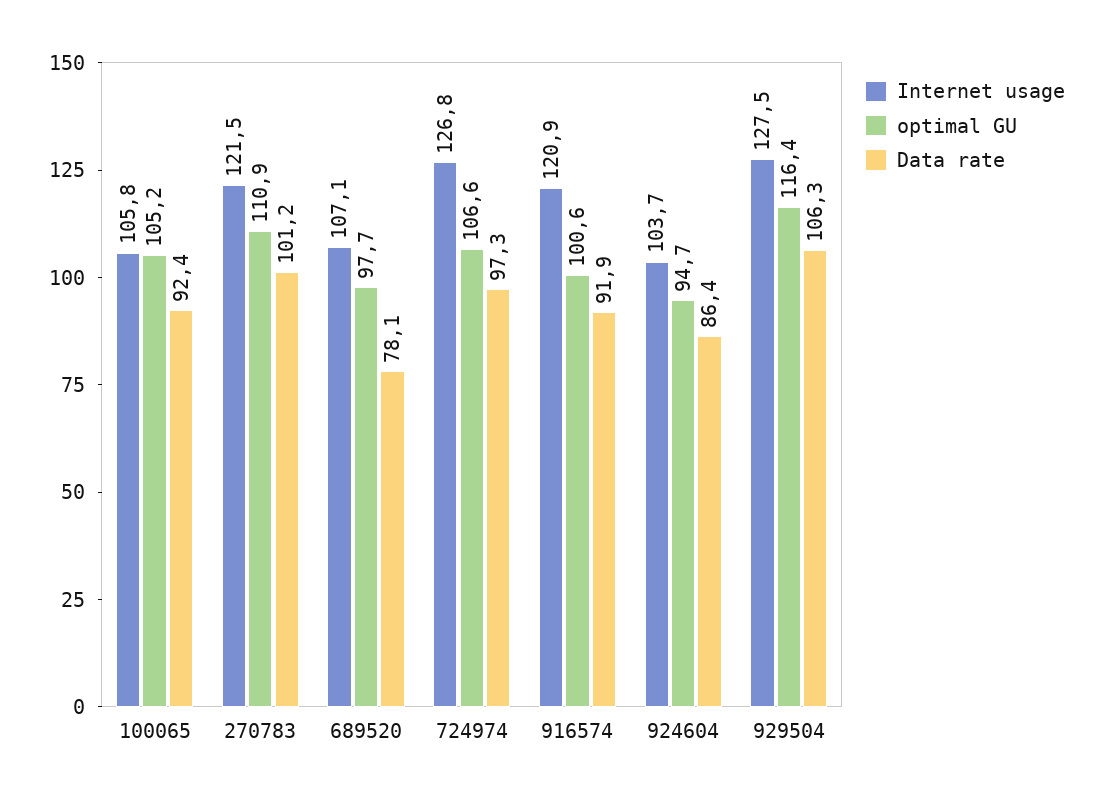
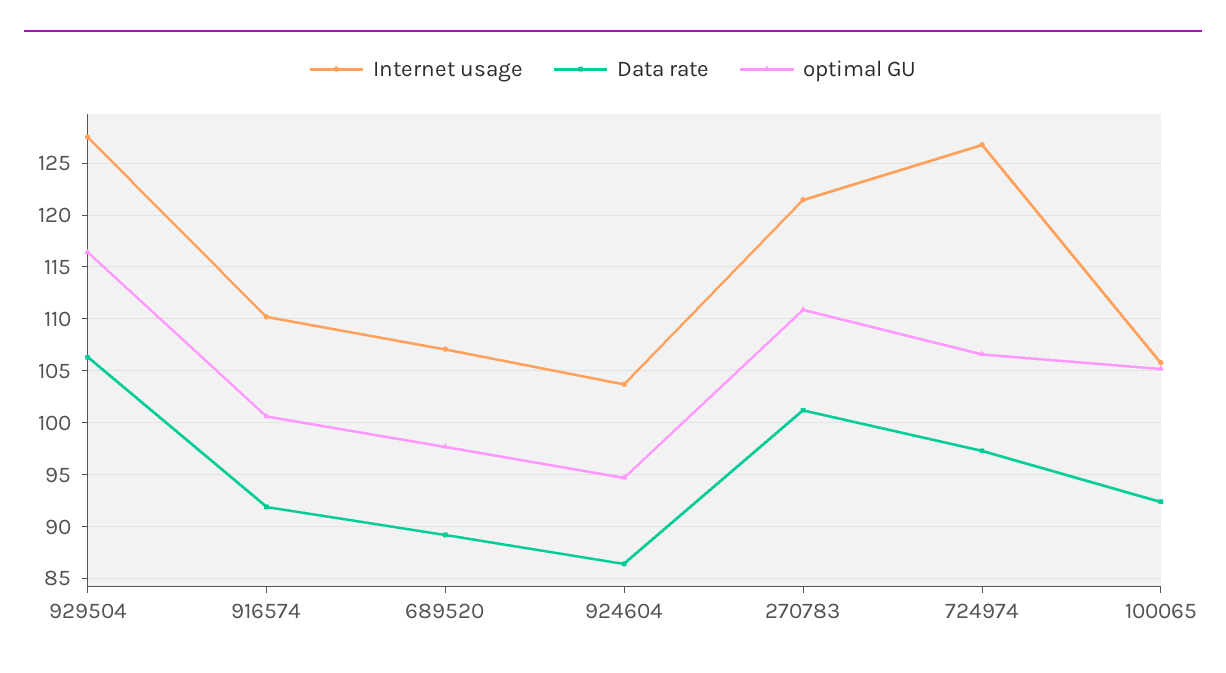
Data rate, 689520: 78.1 -> 89
Internet usage, 916574: 120.9 -> 110

